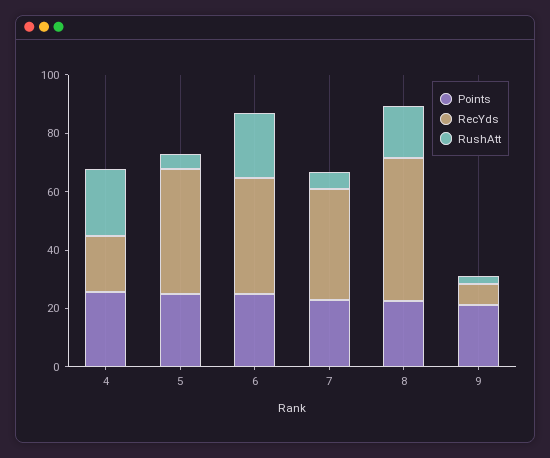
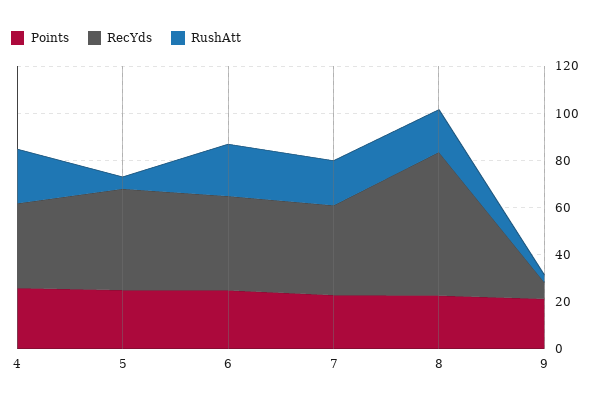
RecYds, 4: 20 -> 35
RushAtt, 7: 5 -> 20
RecYds, 8: 50 -> 60

